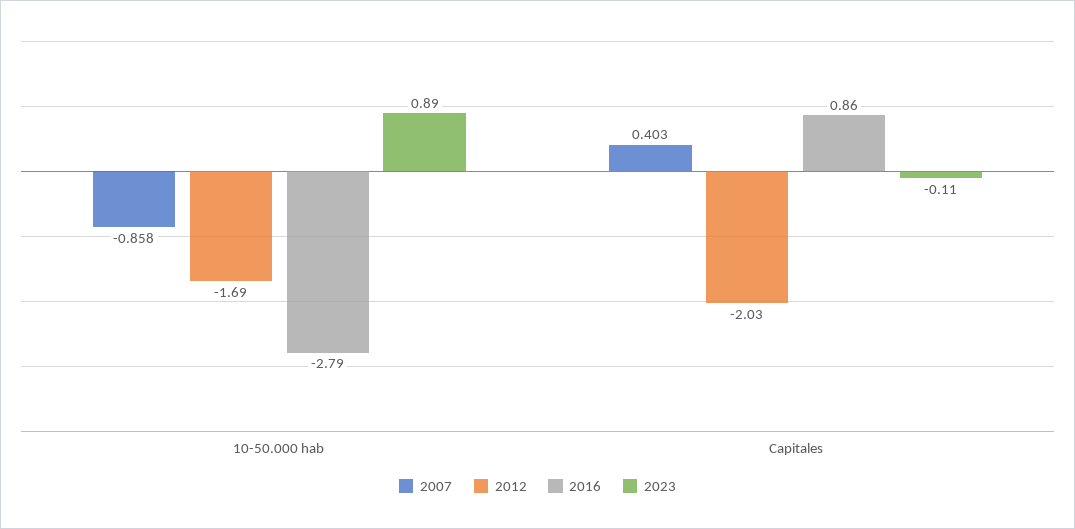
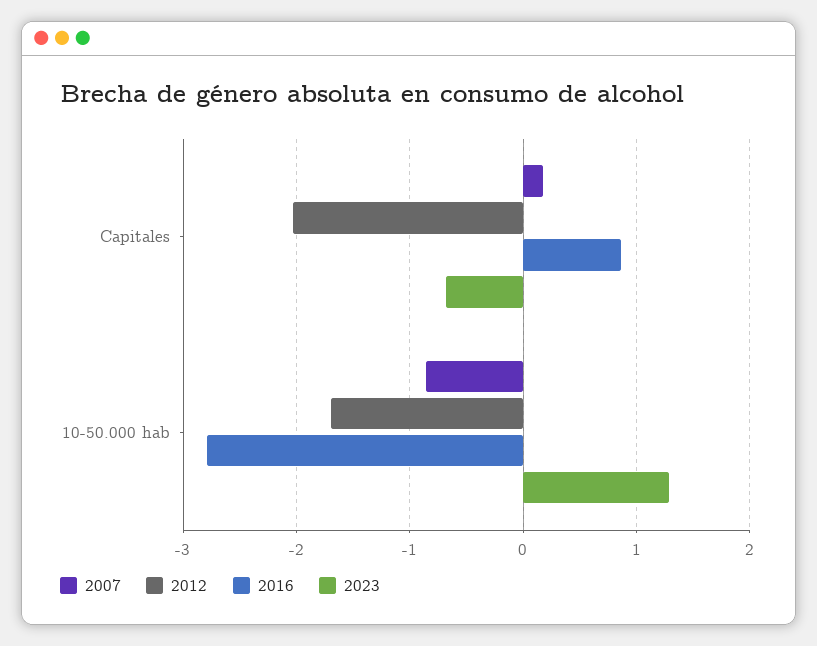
2023, 10-50.000 hab: 0.89 -> 1.3
2007, Capitales: 0.403 -> 0.2
2023, Capitales: -0.11 -> -0.7

